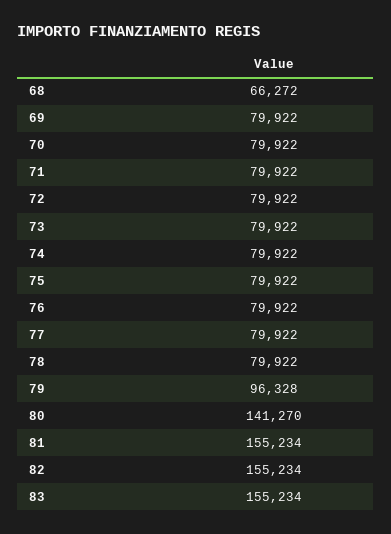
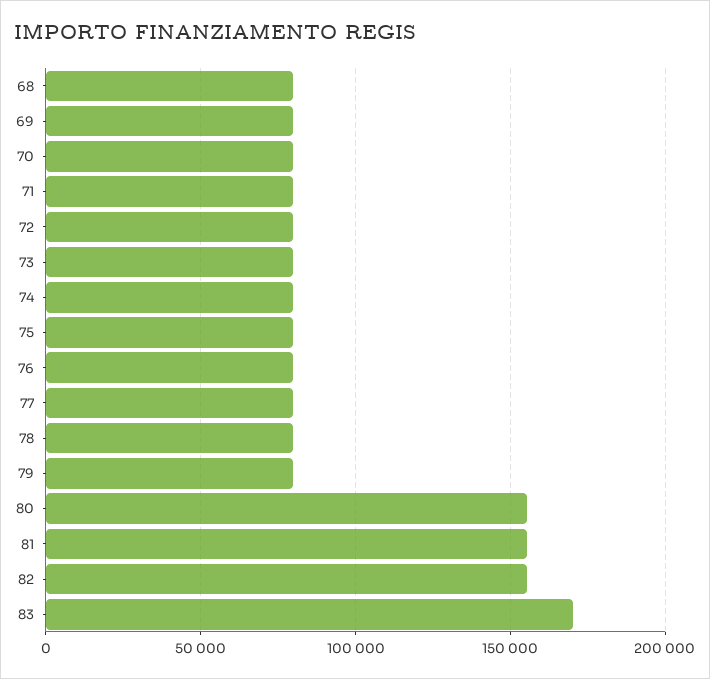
68: 66272 -> 80000
79: 96328 -> 80000
80: 141270 -> 155000
83: 155234 -> 170000

